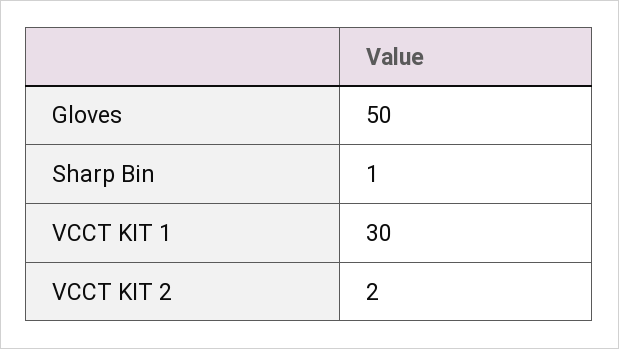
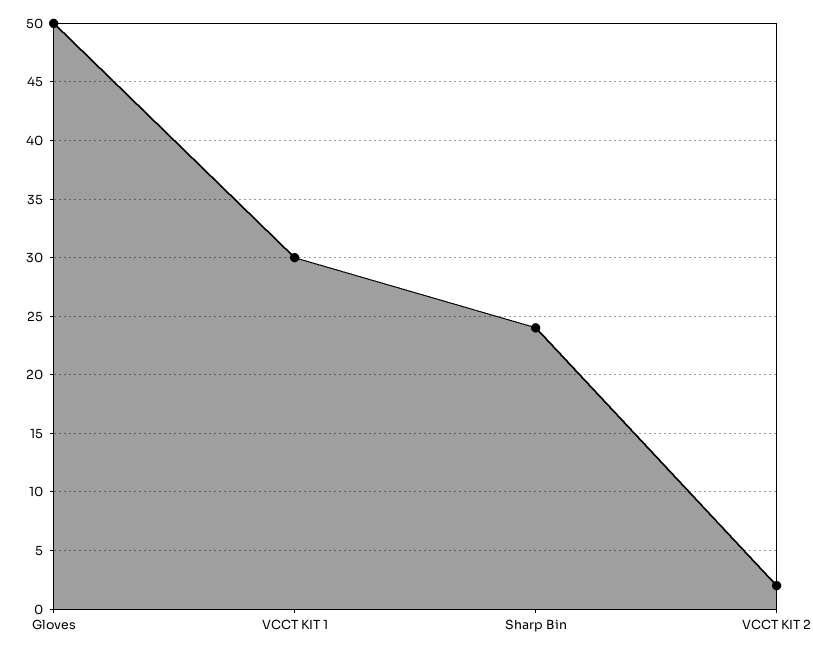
Sharp Bin: 1 -> 24

